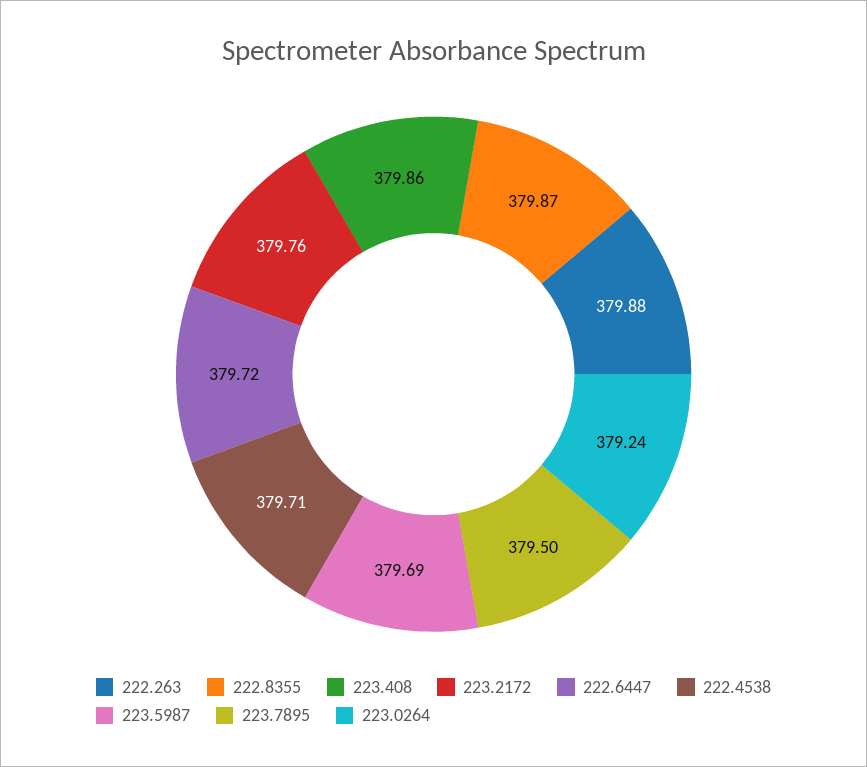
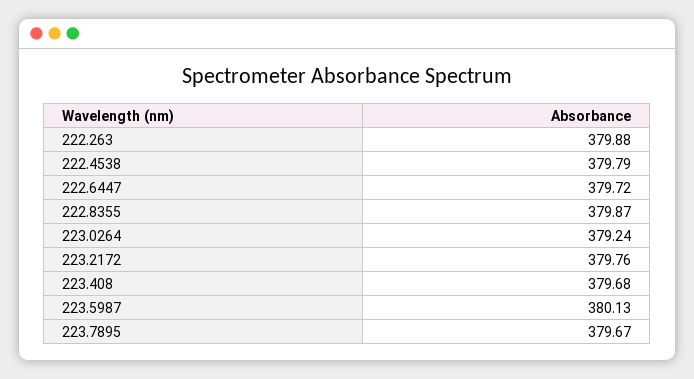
223.408: 379.86 -> 379.68
222.4538: 379.71 -> 379.79
223.5987: 379.69 -> 380.13
223.7895: 379.5 -> 379.67

